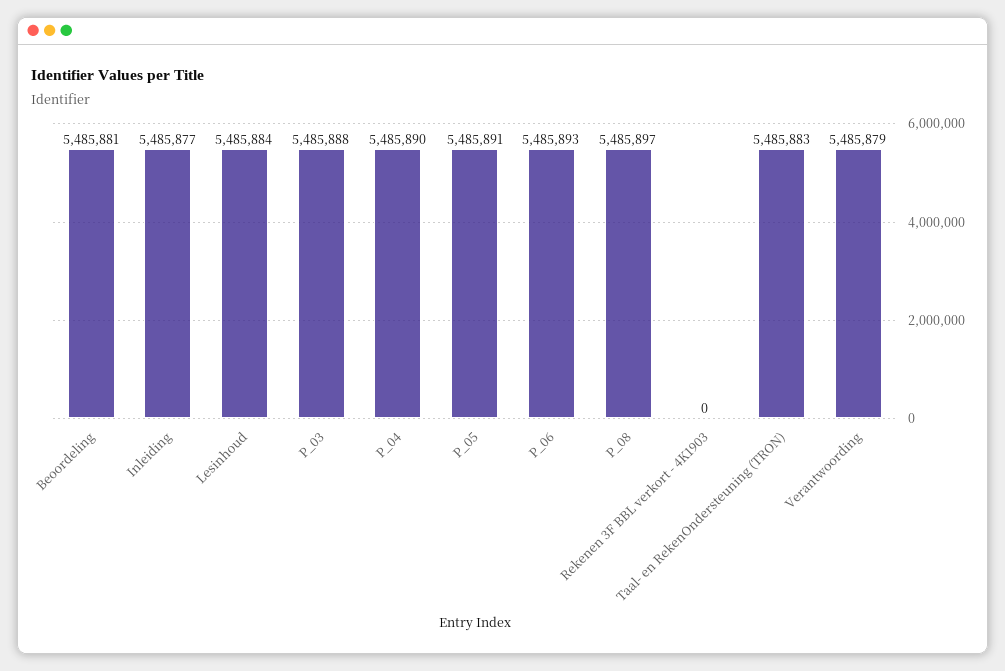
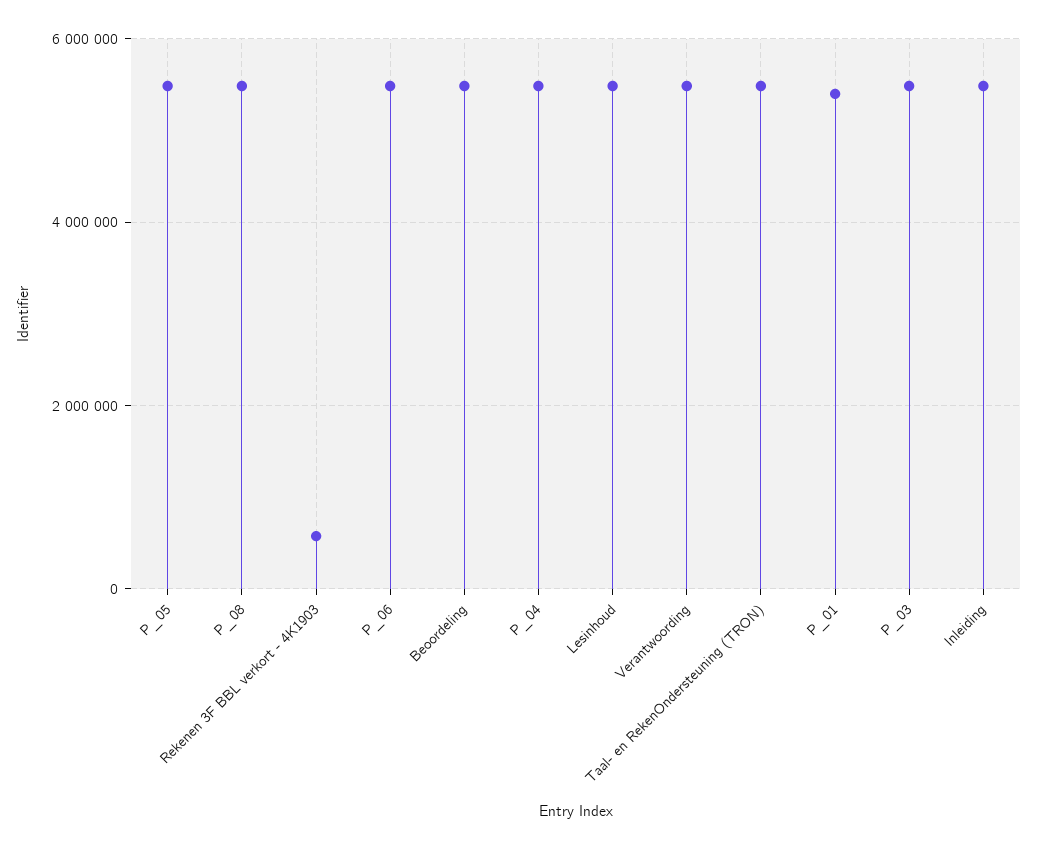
Rekenen 3F BBL verkort - 4K1903: 0 -> 600000
P_01: none -> 5400000

